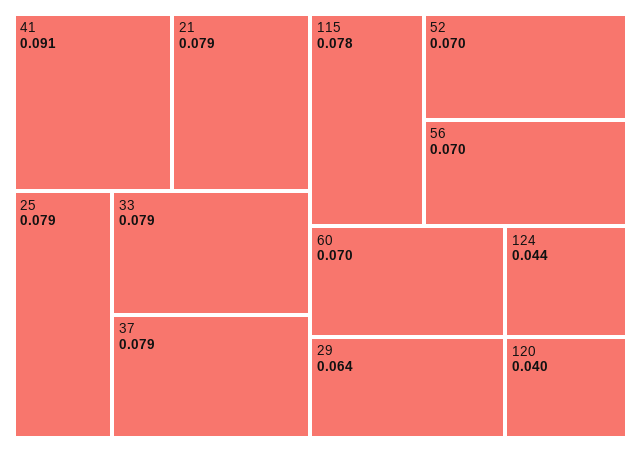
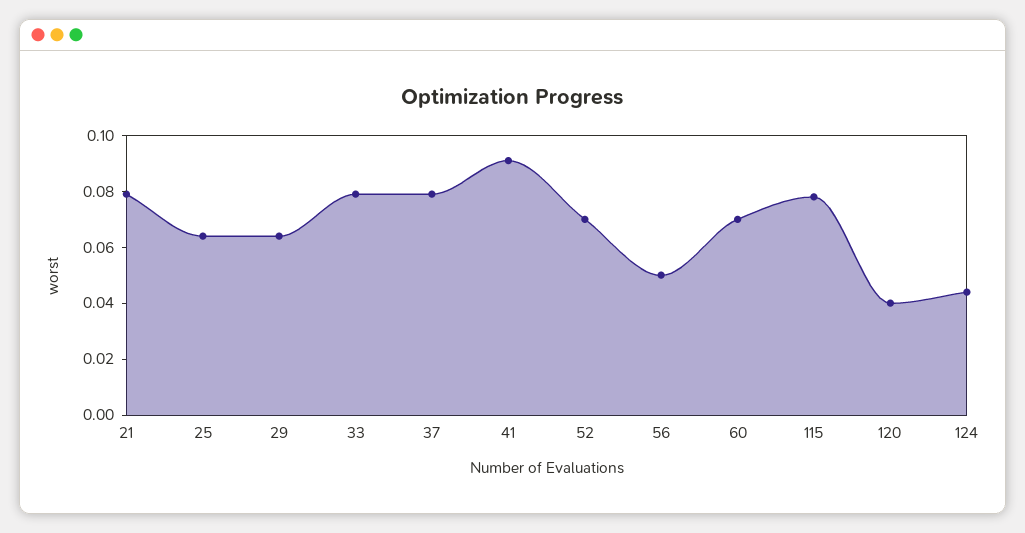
25: 0.079 -> 0.065
56: 0.07 -> 0.05

